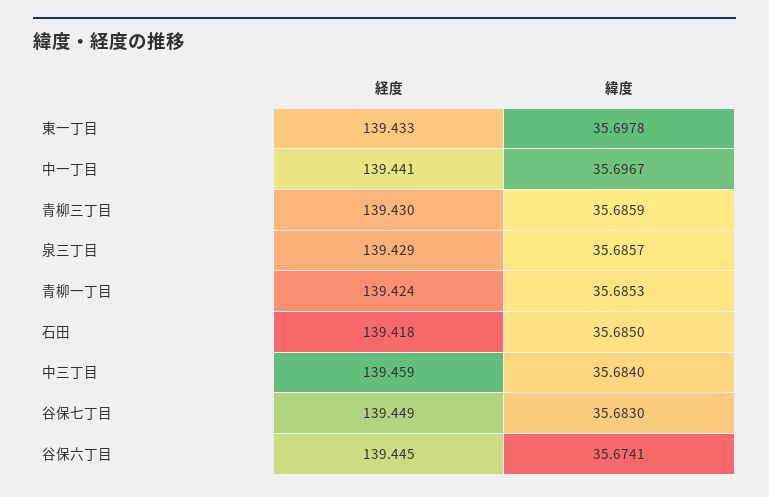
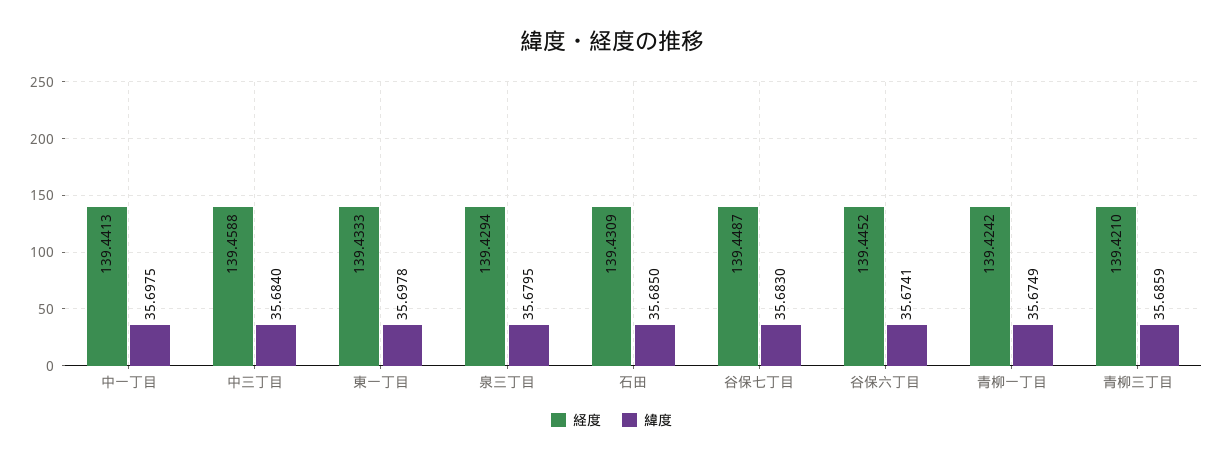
緯度, 中一丁目: 35.6967 -> 35.6975
経度, 青柳三丁目: 139.43 -> 139.421
緯度, 泉三丁目: 35.6857 -> 35.6795
緯度, 青柳一丁目: 35.6853 -> 35.6749
経度, 石田: 139.418 -> 139.4309

